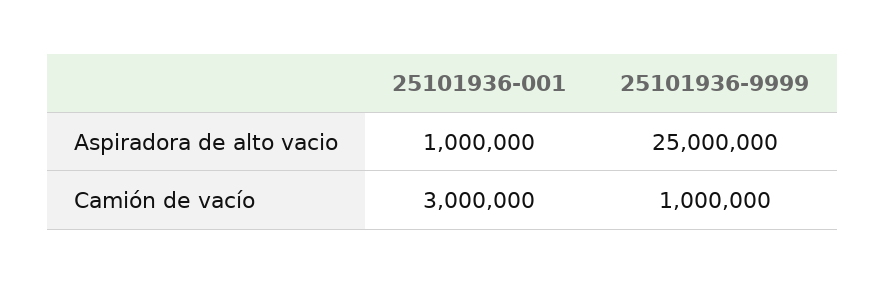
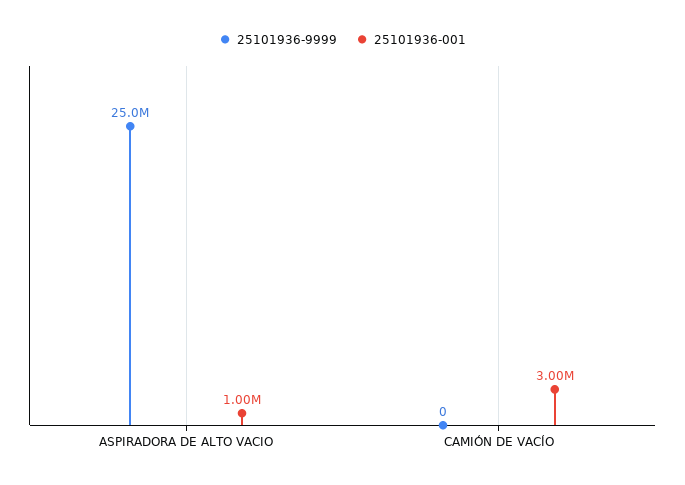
25101936-9999, Camión de vacío: 1000000 -> 0

